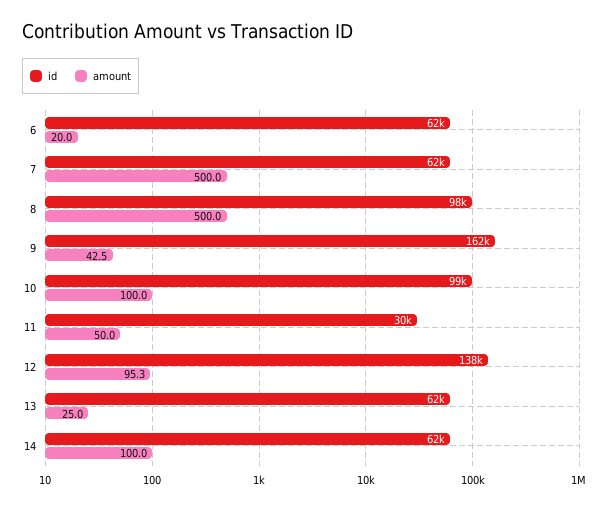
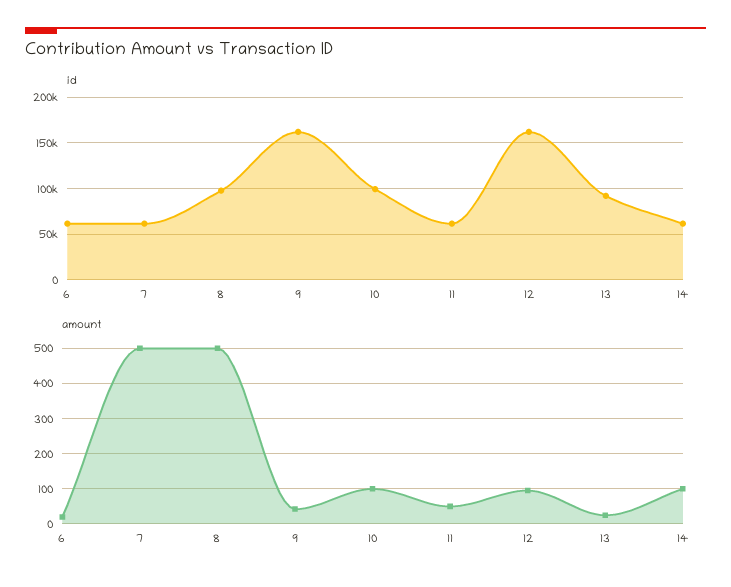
id, 11: 30000 -> 60000
id, 12: 138000 -> 160000
id, 13: 62000 -> 90000

